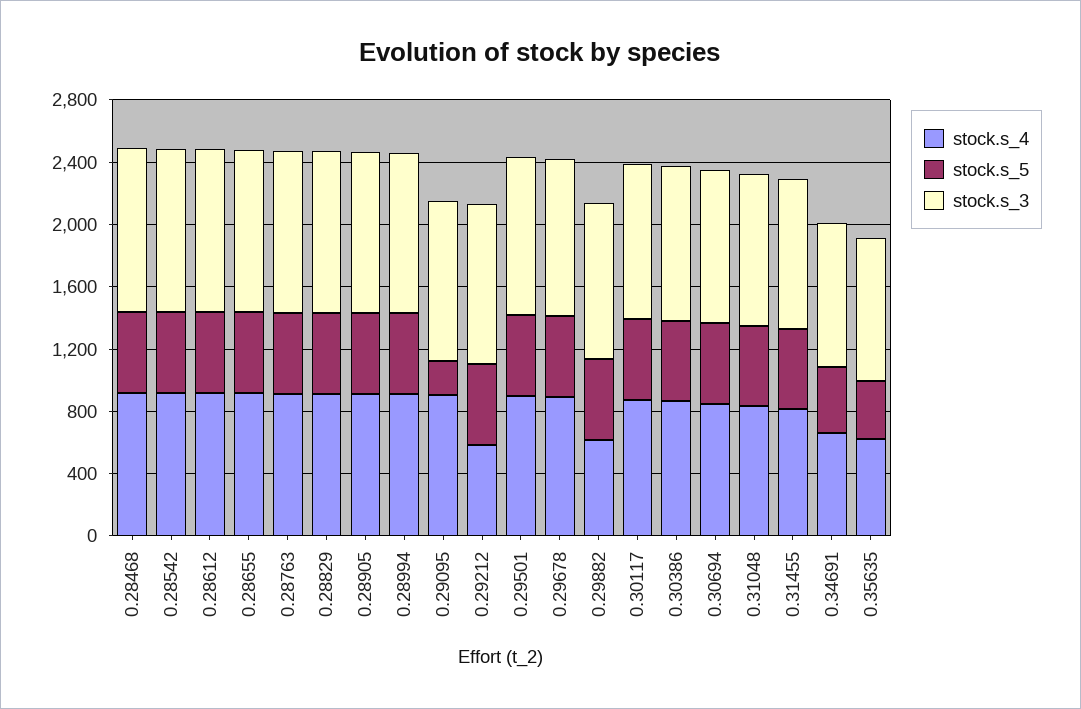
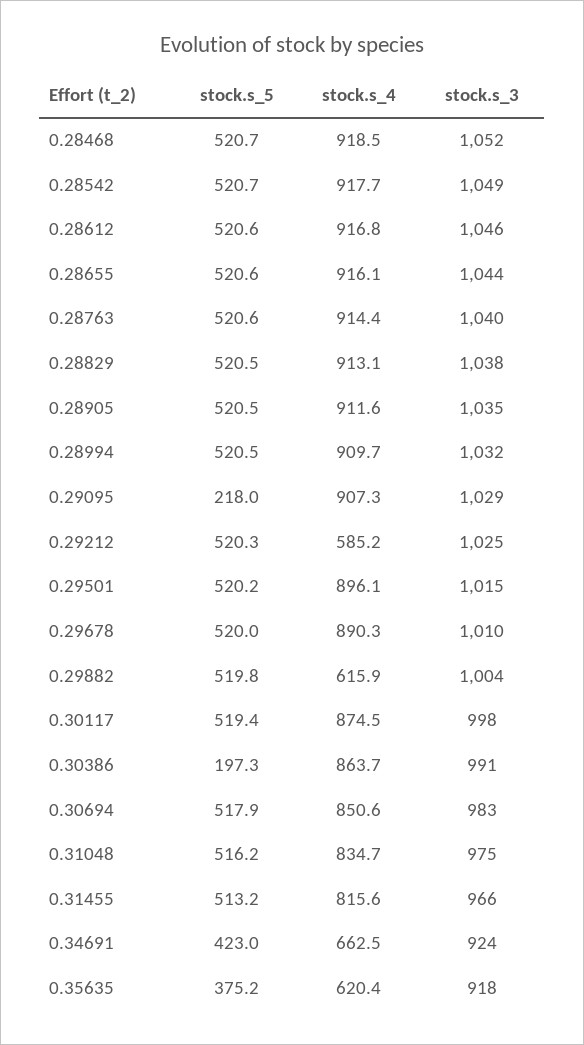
stock.s_5, 0.30386: 500 -> 197.3

